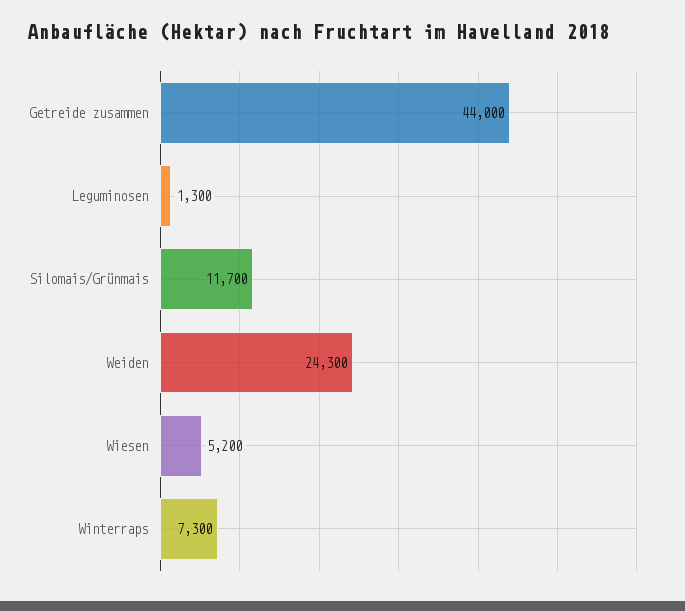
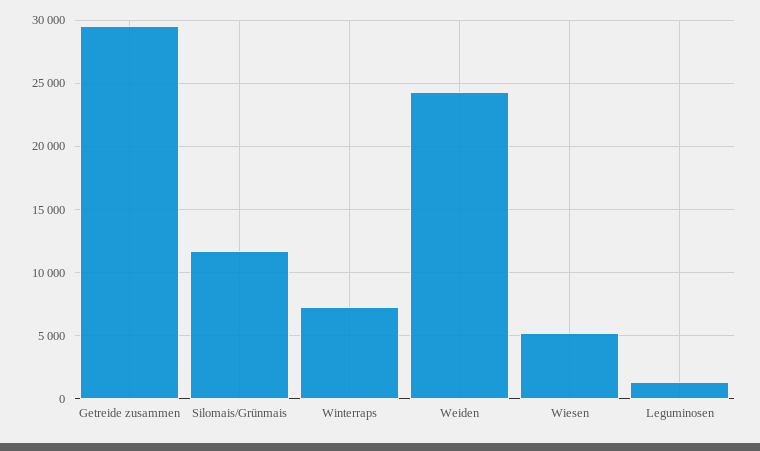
Getreide zusammen: 44000 -> 29500

